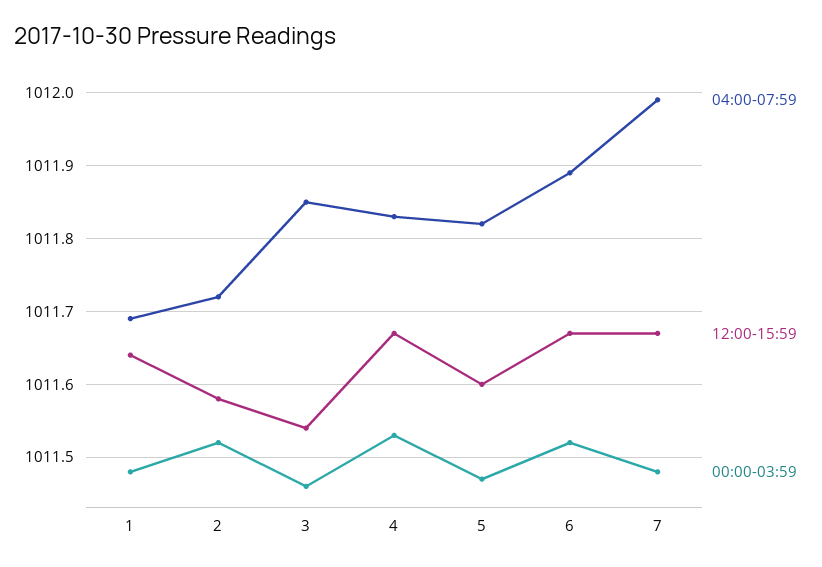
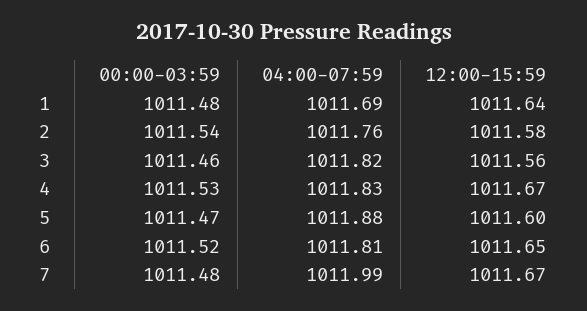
04:00-07:59, 2: 1011.72 -> 1011.76
00:00-03:59, 2: 1011.52 -> 1011.54
04:00-07:59, 3: 1011.85 -> 1011.82
12:00-15:59, 3: 1011.54 -> 1011.56
04:00-07:59, 5: 1011.82 -> 1011.88
04:00-07:59, 6: 1011.89 -> 1011.81
12:00-15:59, 6: 1011.67 -> 1011.65

